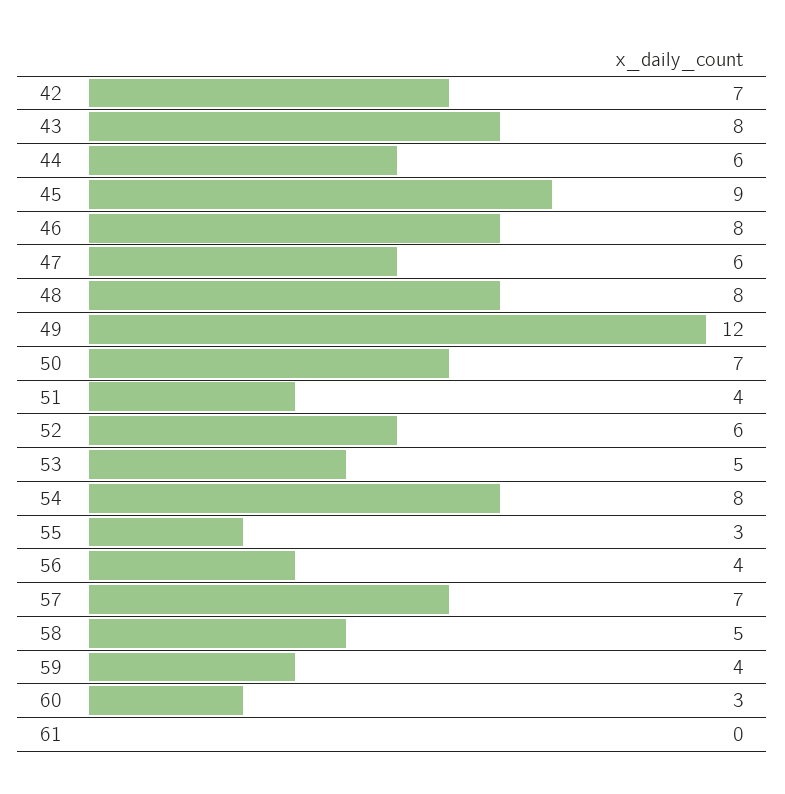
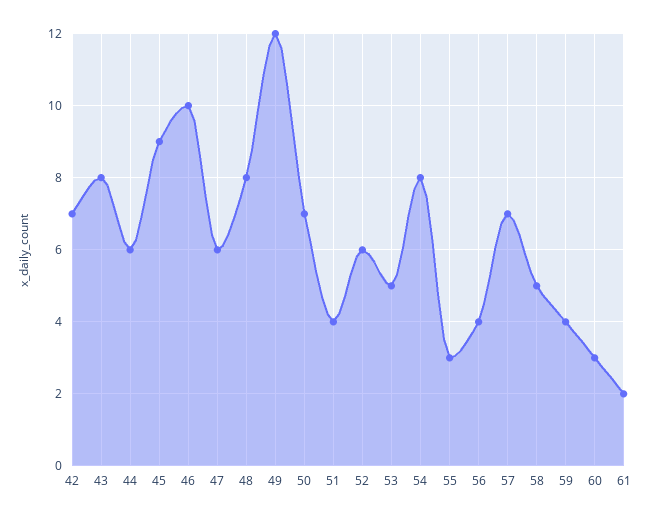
46: 8 -> 10
61: 0 -> 2

